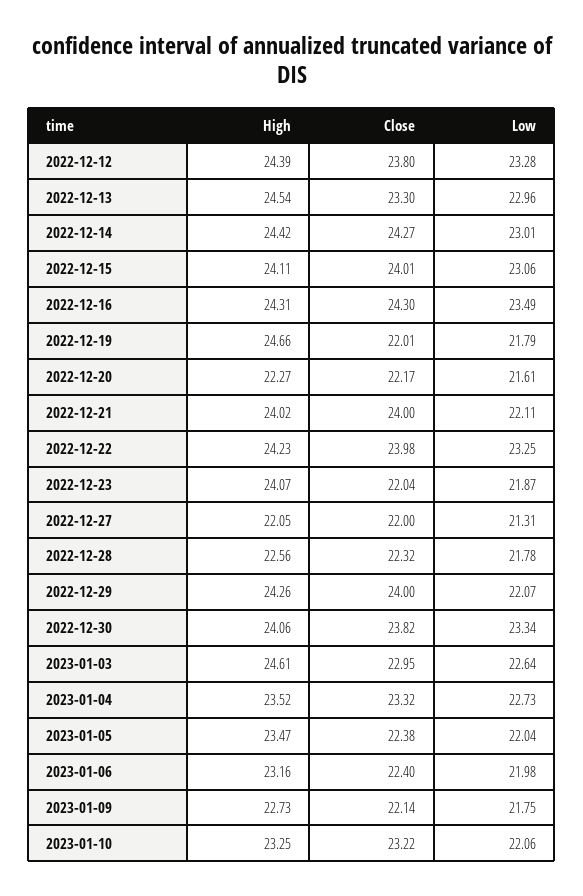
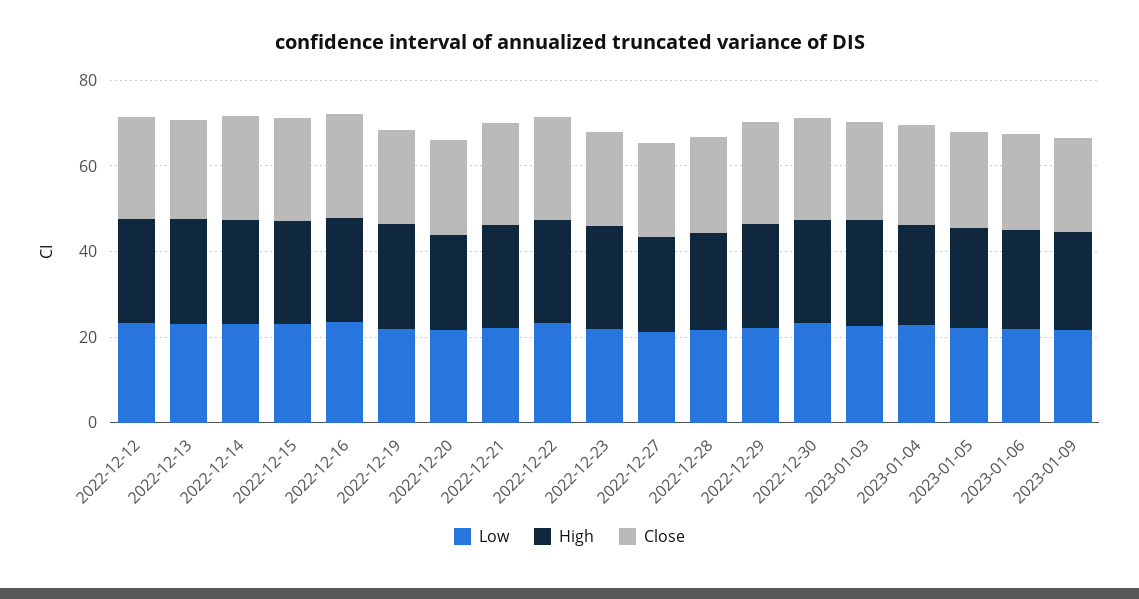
High, 2023-01-10: 23.25 -> none
Close, 2023-01-10: 23.22 -> none
Low, 2023-01-10: 22.06 -> none

